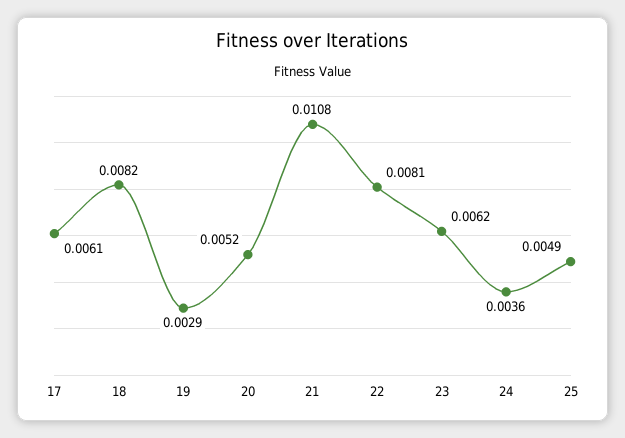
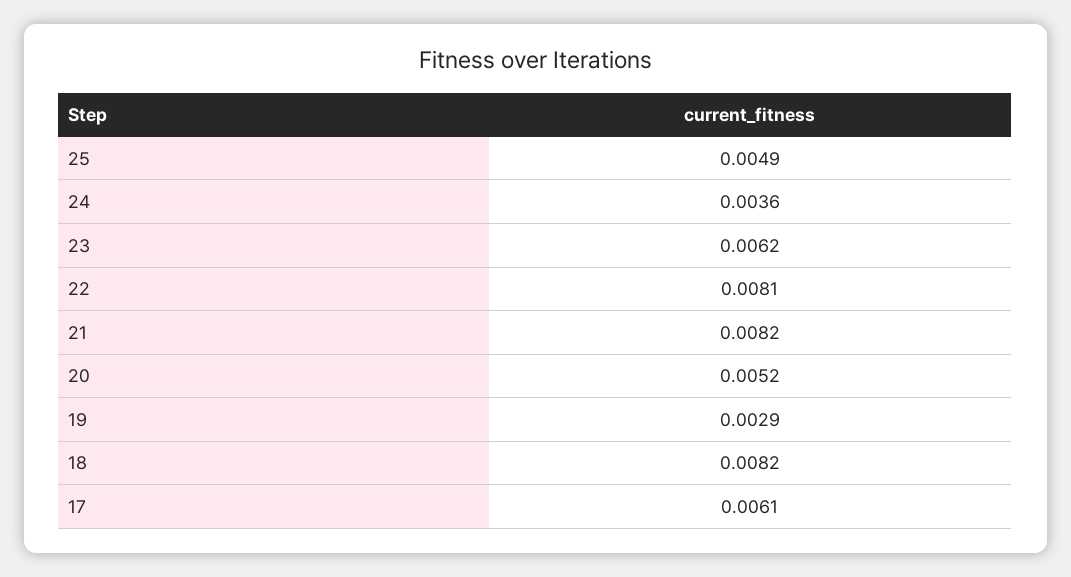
21: 0.0108 -> 0.0082

